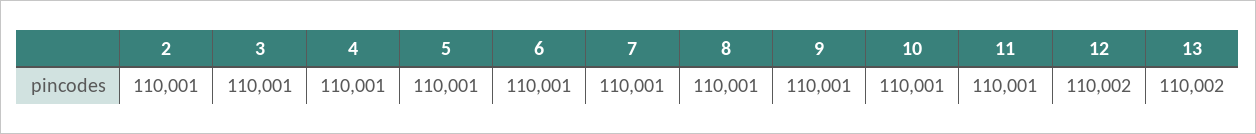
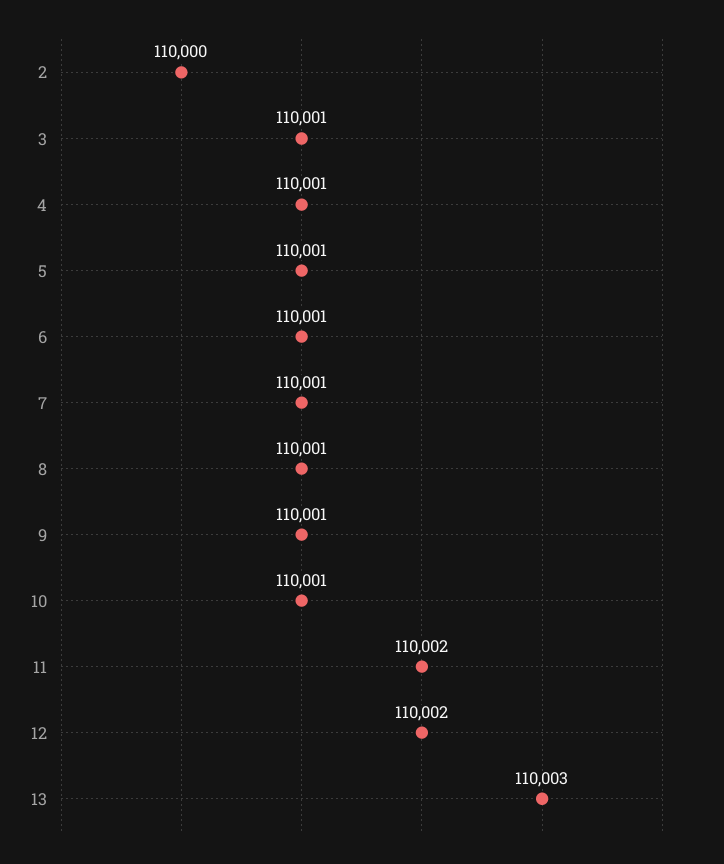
2: 110001 -> 110000
11: 110001 -> 110002
13: 110002 -> 110003

